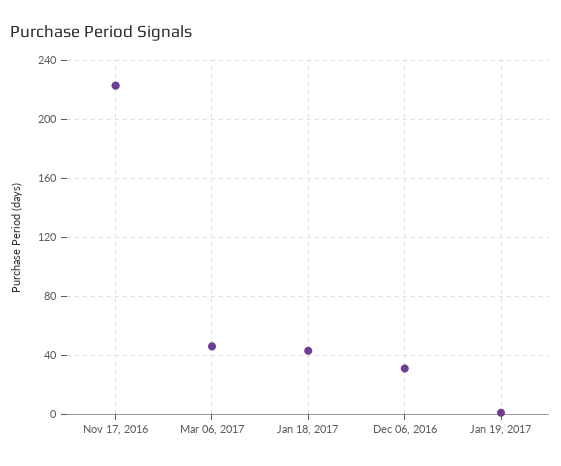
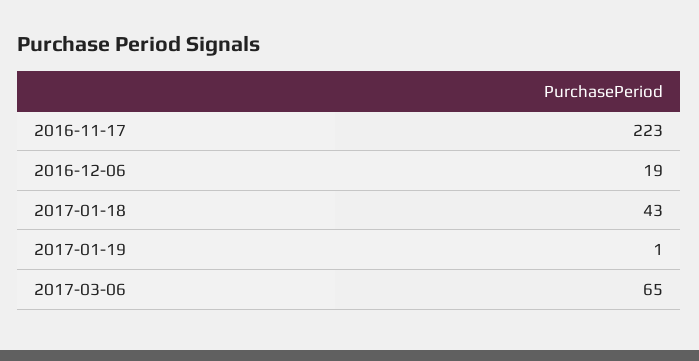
Mar 06, 2017: 45 -> 65
Dec 06, 2016: 30 -> 19

